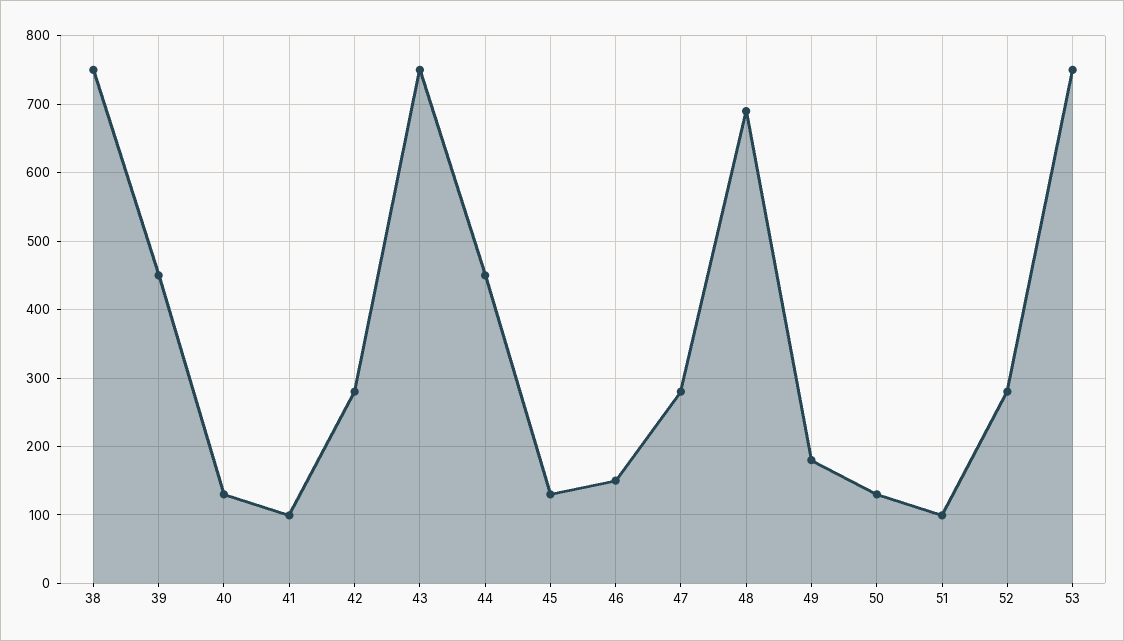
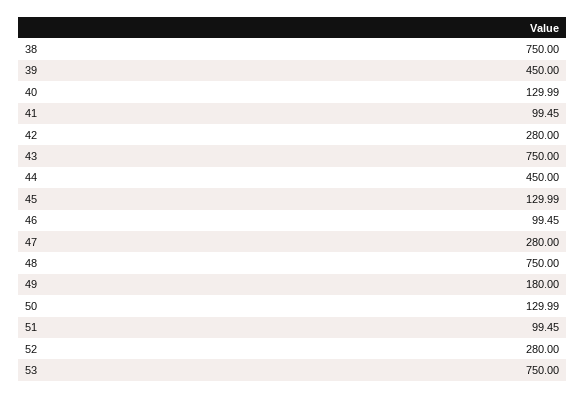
46: 150 -> 99.45
48: 690 -> 750

